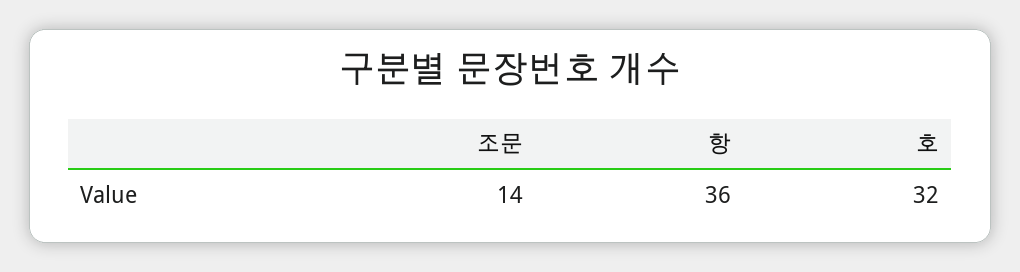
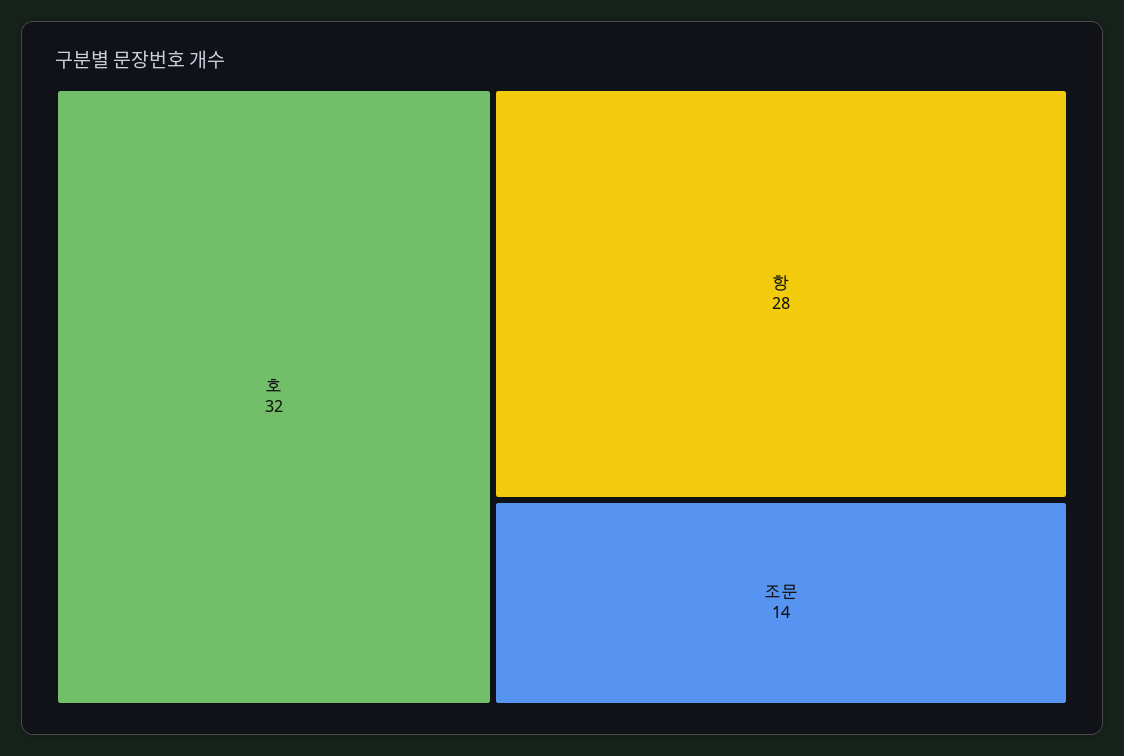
항: 36 -> 28

